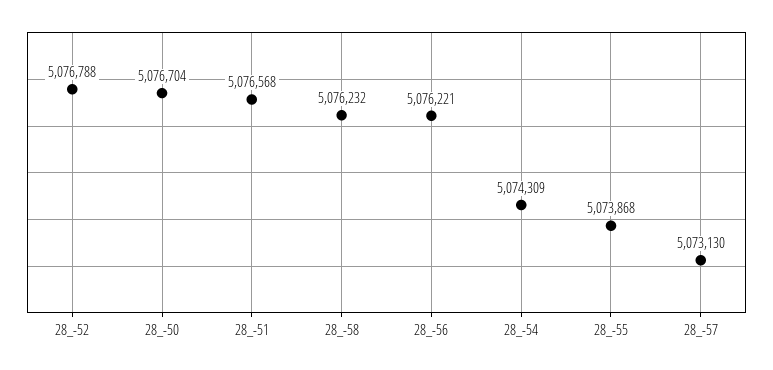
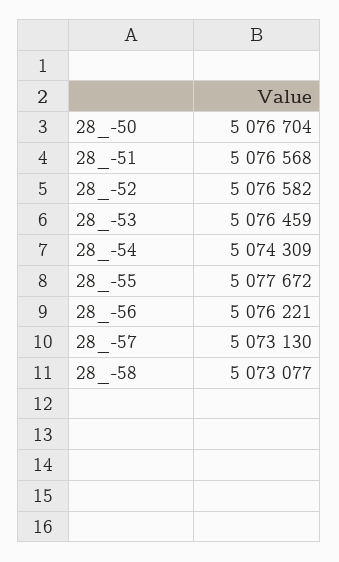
28_-52: 5076788 -> 5076582
28_-58: 5076232 -> 5073077
28_-55: 5073868 -> 5077672
28_-53: none -> 5076459

